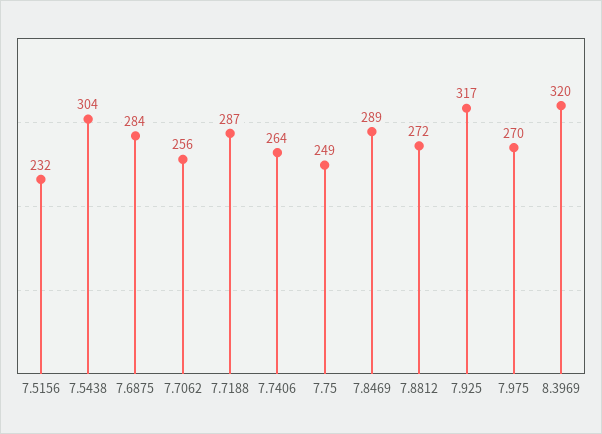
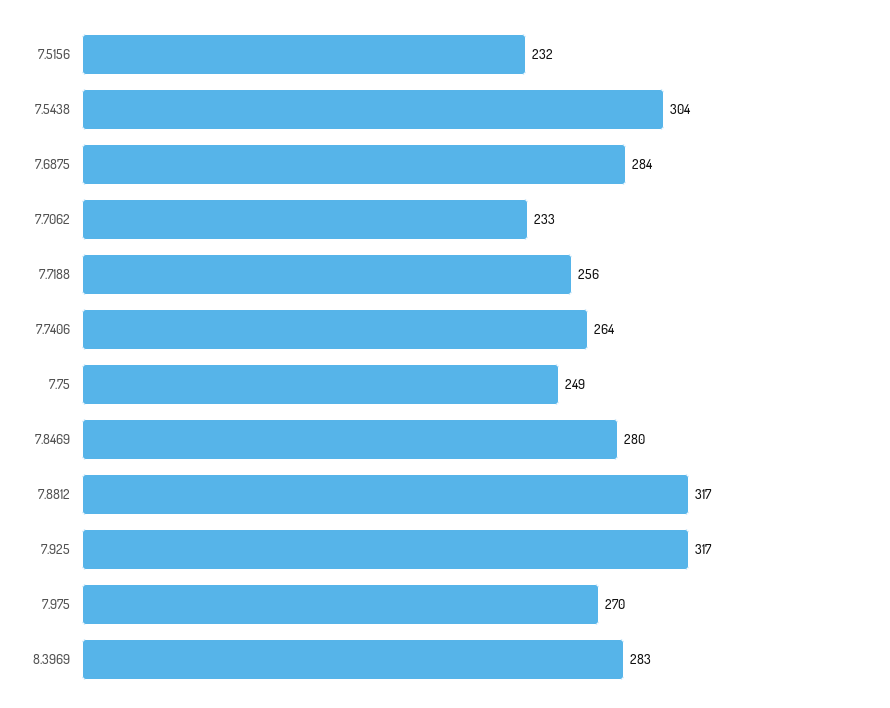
7.7062: 256 -> 233
7.7188: 287 -> 256
7.8469: 289 -> 280
7.8812: 272 -> 317
8.3969: 320 -> 283

